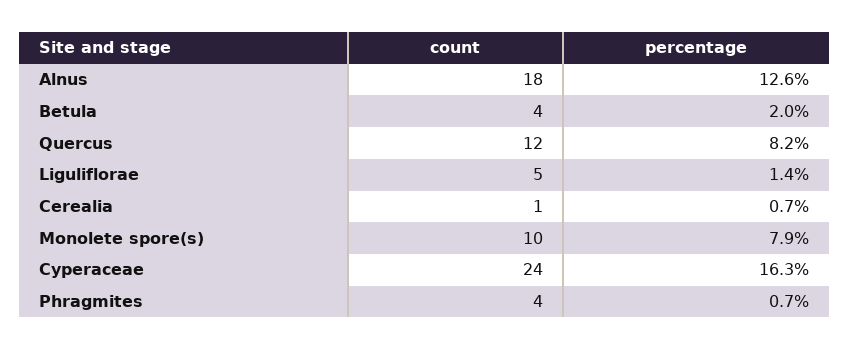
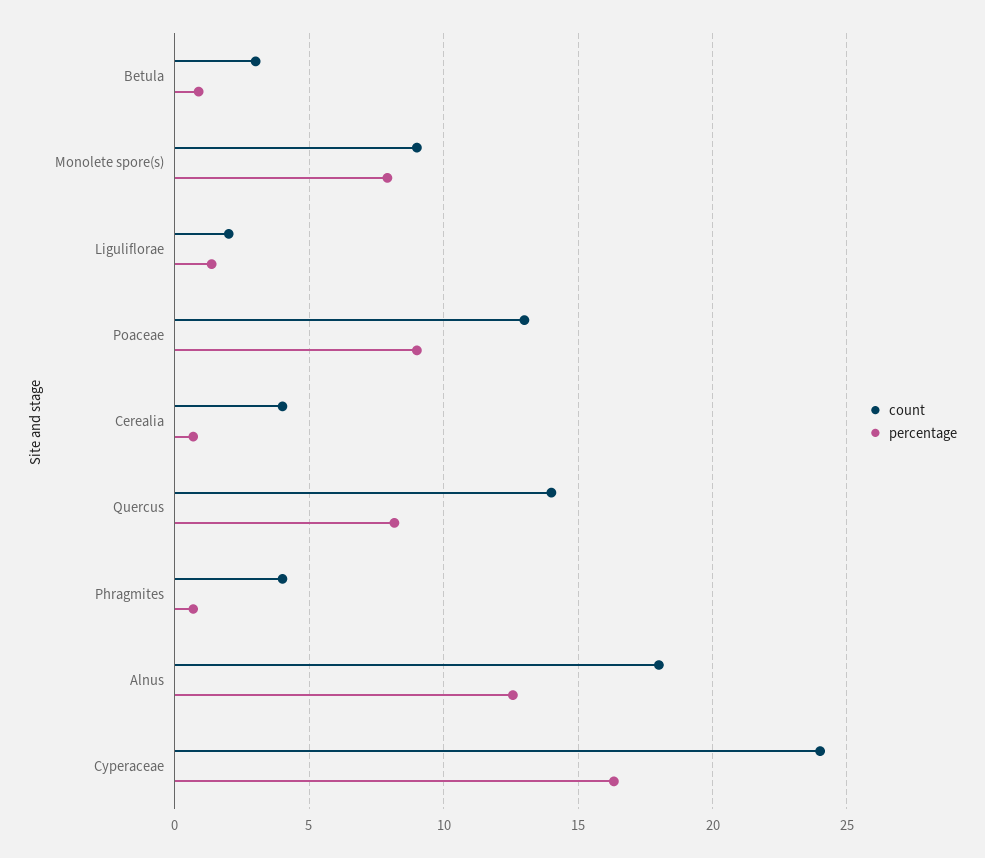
count, Betula: 4 -> 3
percentage, Betula: 2 -> 1
count, Quercus: 12 -> 14
count, Liguliflorae: 5 -> 2
count, Cerealia: 1 -> 4
count, Monolete spore(s): 10 -> 9
count, Poaceae: none -> 13
percentage, Poaceae: none -> 9

